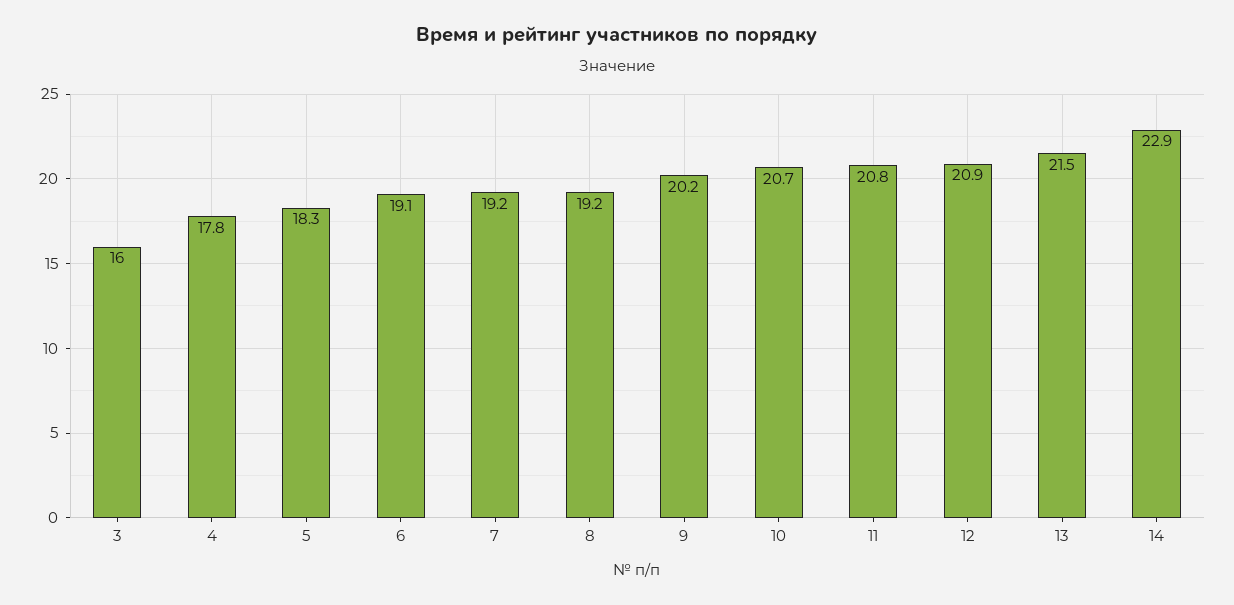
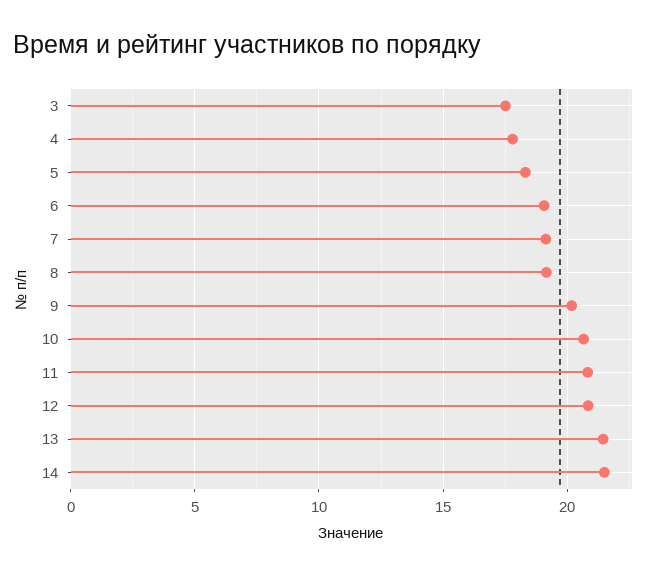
3: 16 -> 17.5
14: 22.9 -> 21.5

